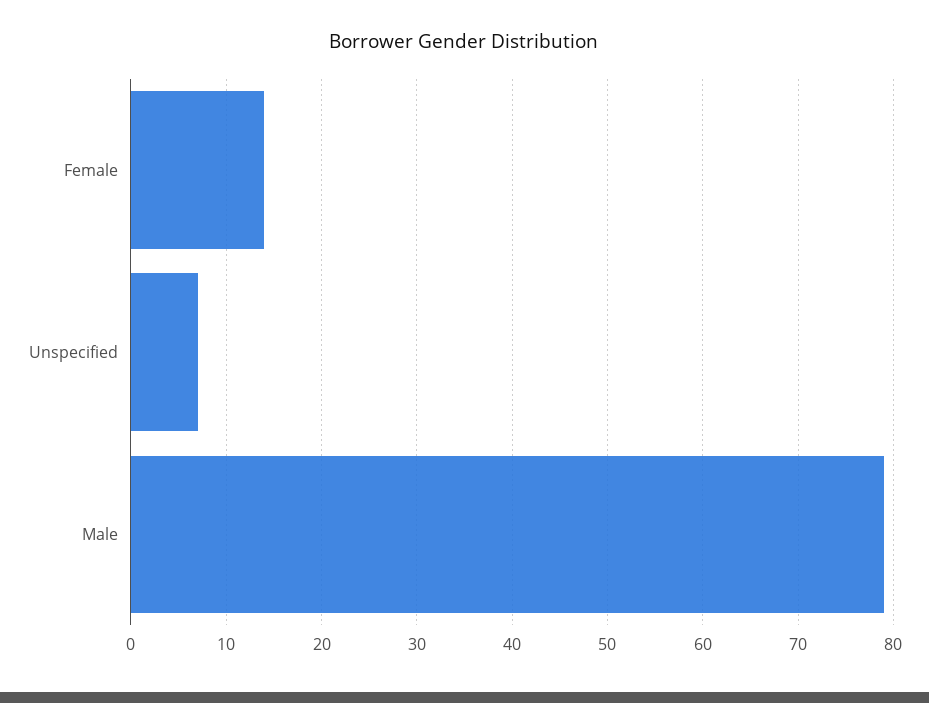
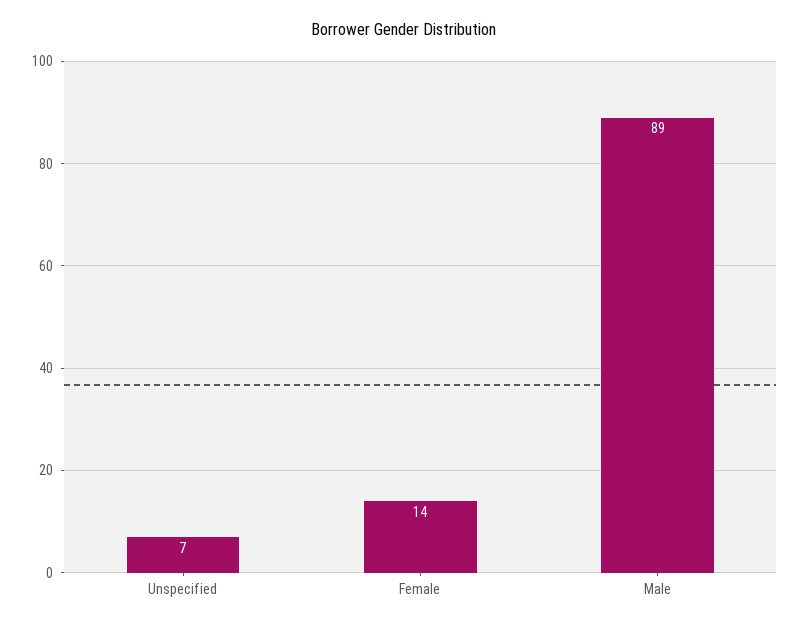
Male: 79 -> 89

